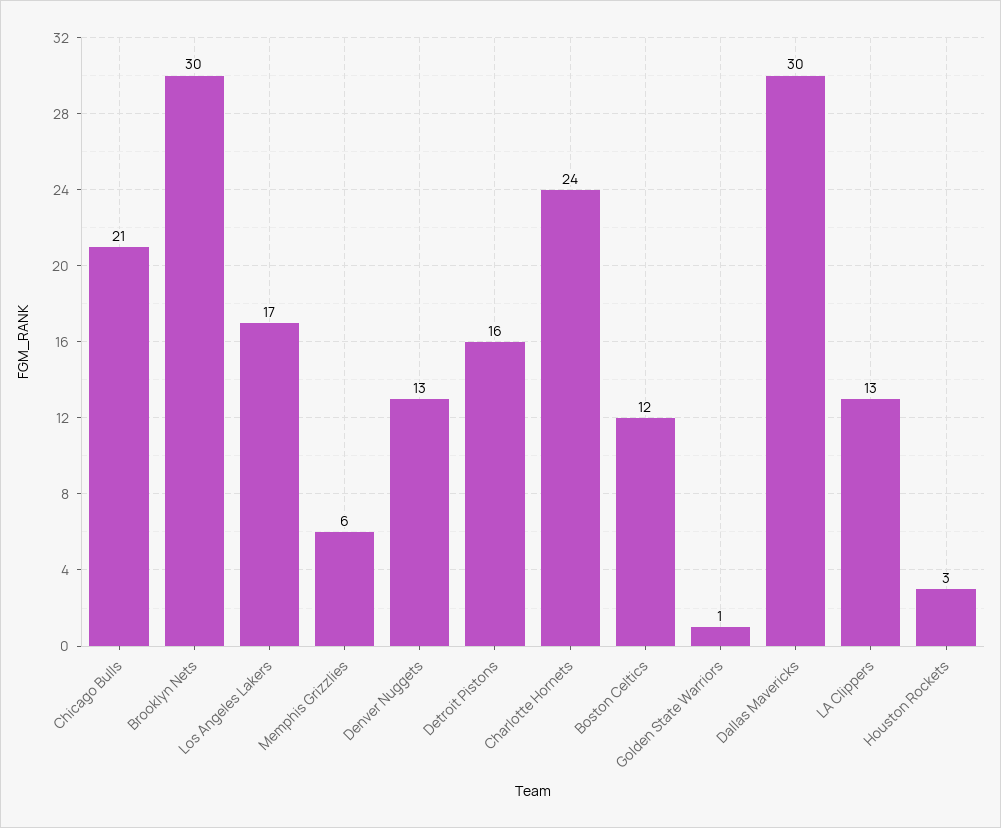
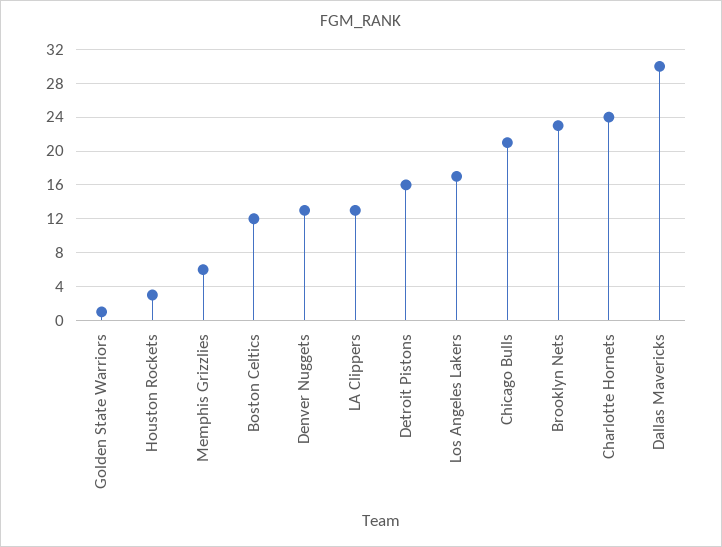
Brooklyn Nets: 30 -> 23

